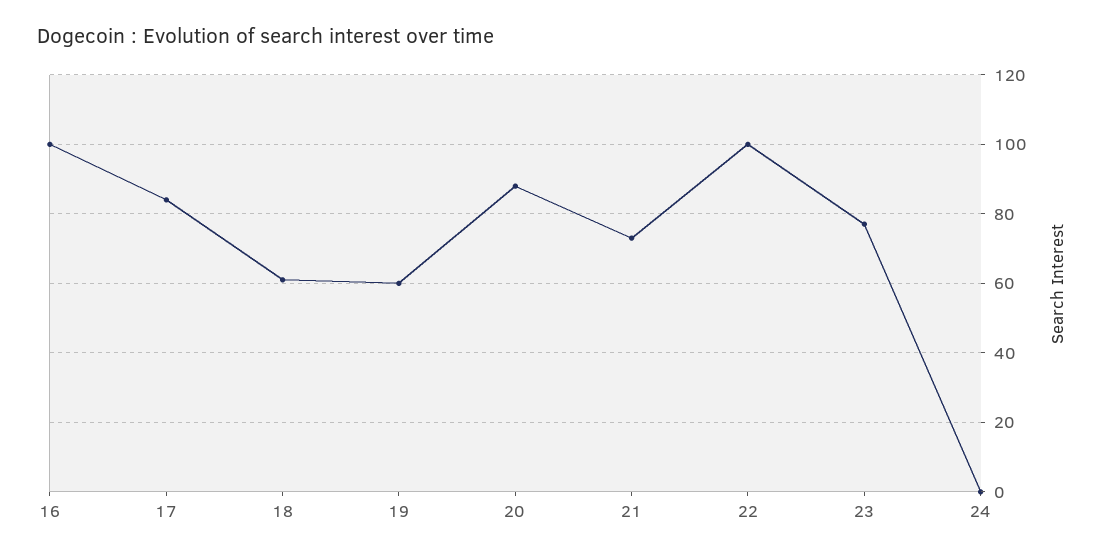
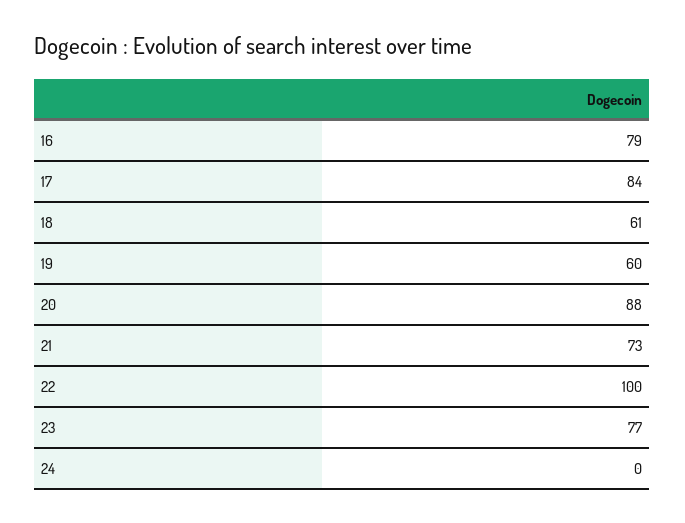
16: 100 -> 79

